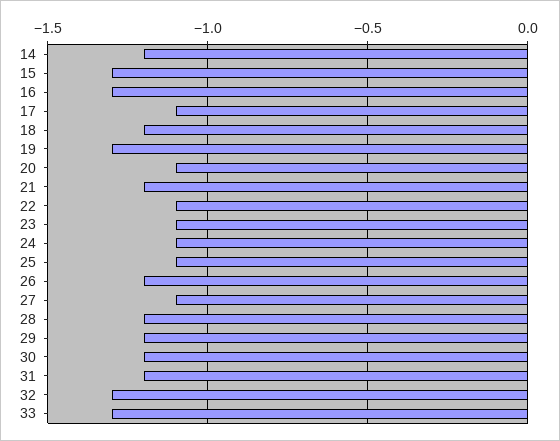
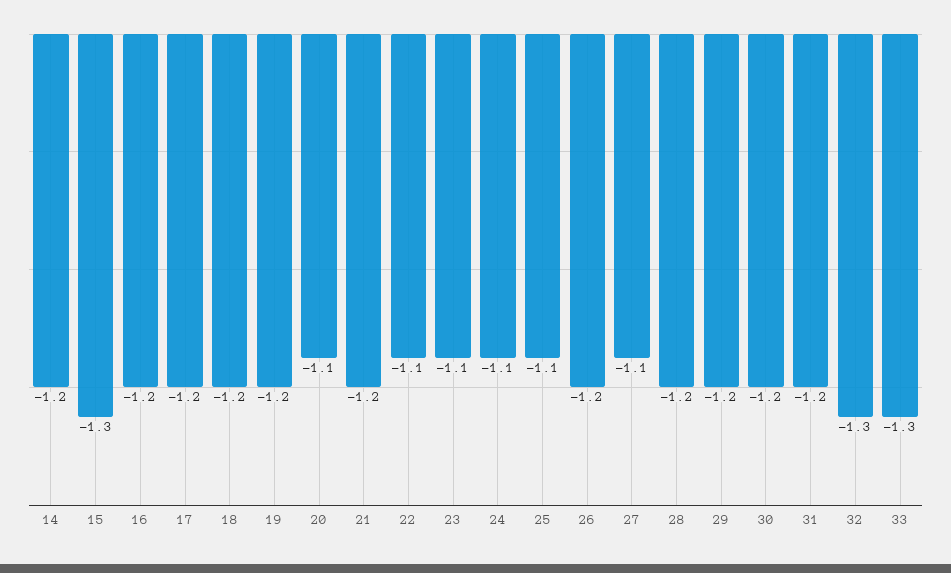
16: -1.3 -> -1.2
17: -1.1 -> -1.2
19: -1.3 -> -1.2

